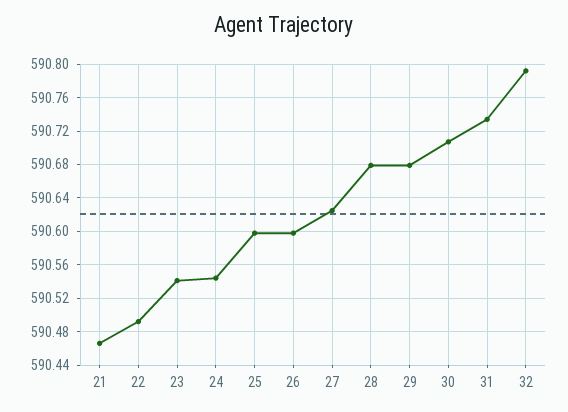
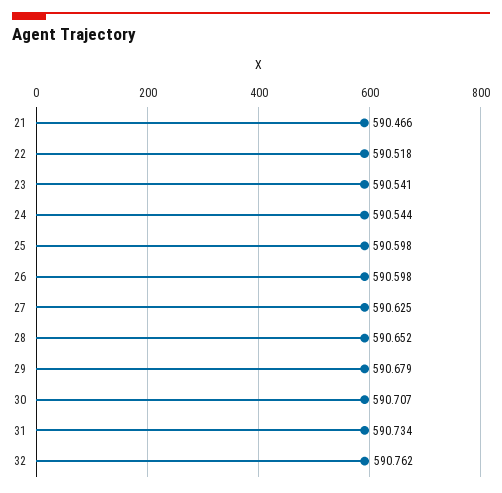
22: 590.49 -> 590.518
28: 590.68 -> 590.652
32: 590.79 -> 590.762

